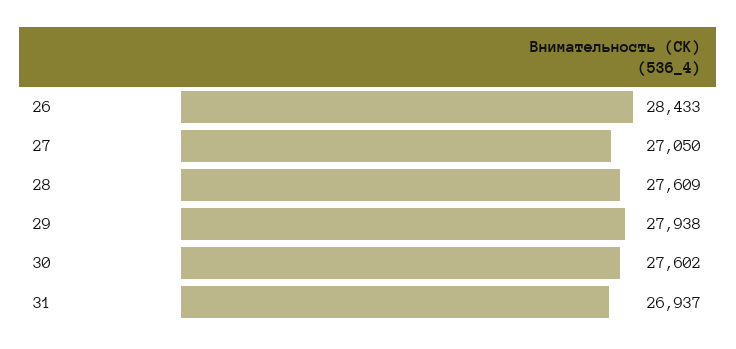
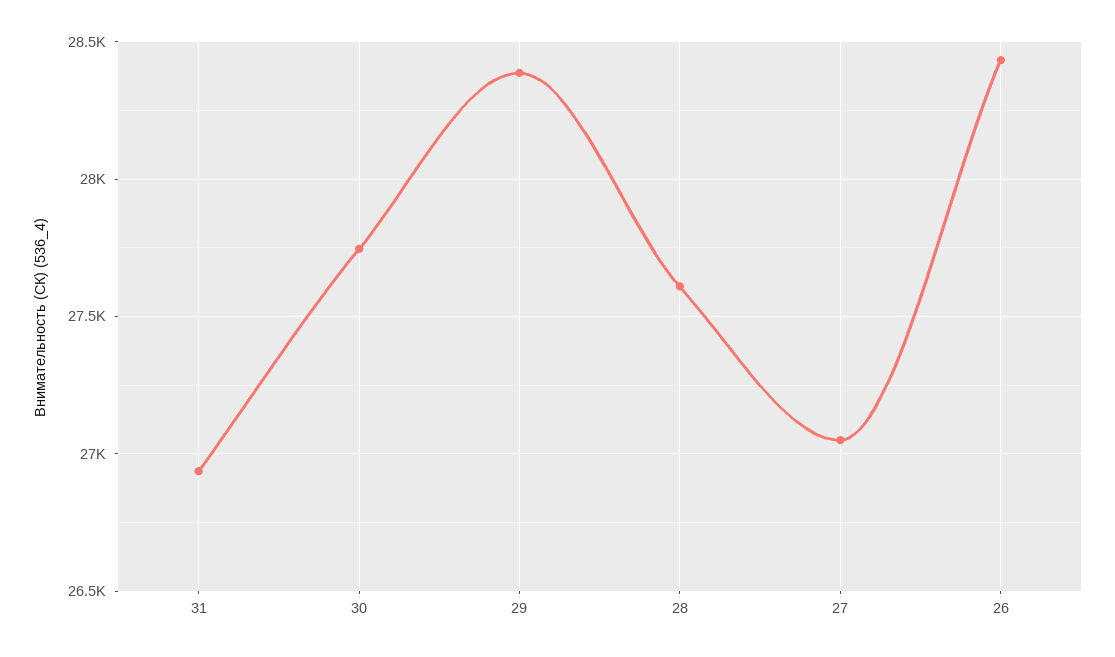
29: 27938 -> 28400
30: 27602 -> 27750

